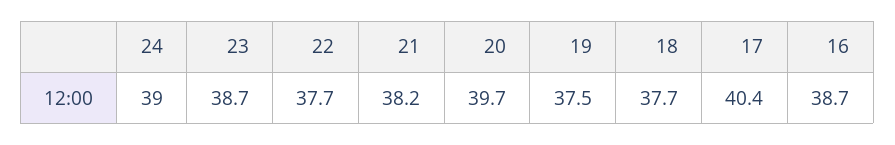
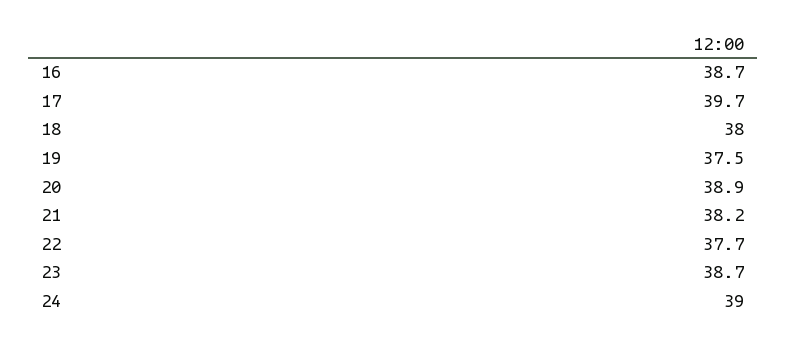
20: 39.7 -> 38.9
18: 37.7 -> 38
17: 40.4 -> 39.7

